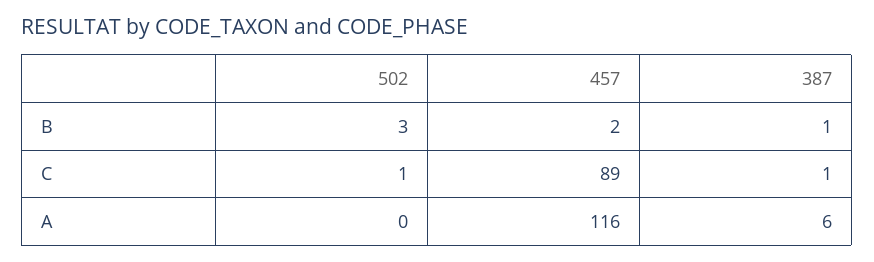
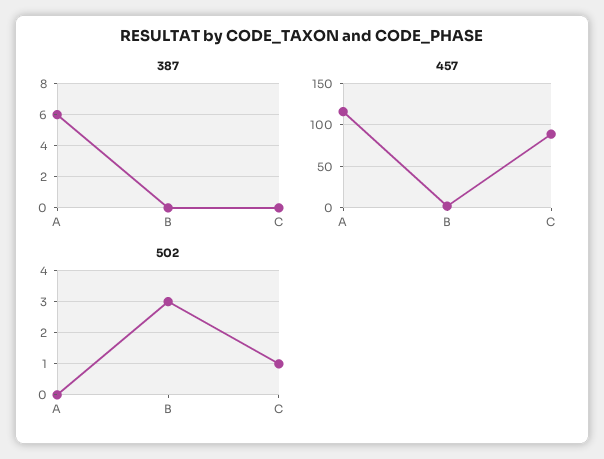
387, B: 1 -> 0
387, C: 1 -> 0

